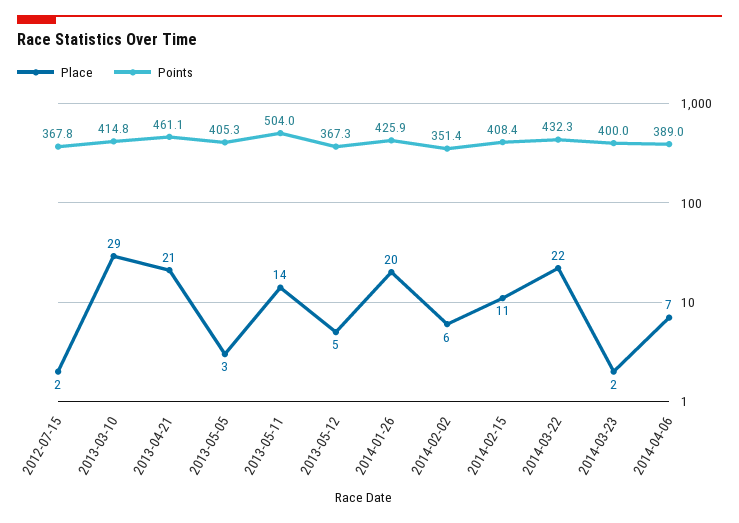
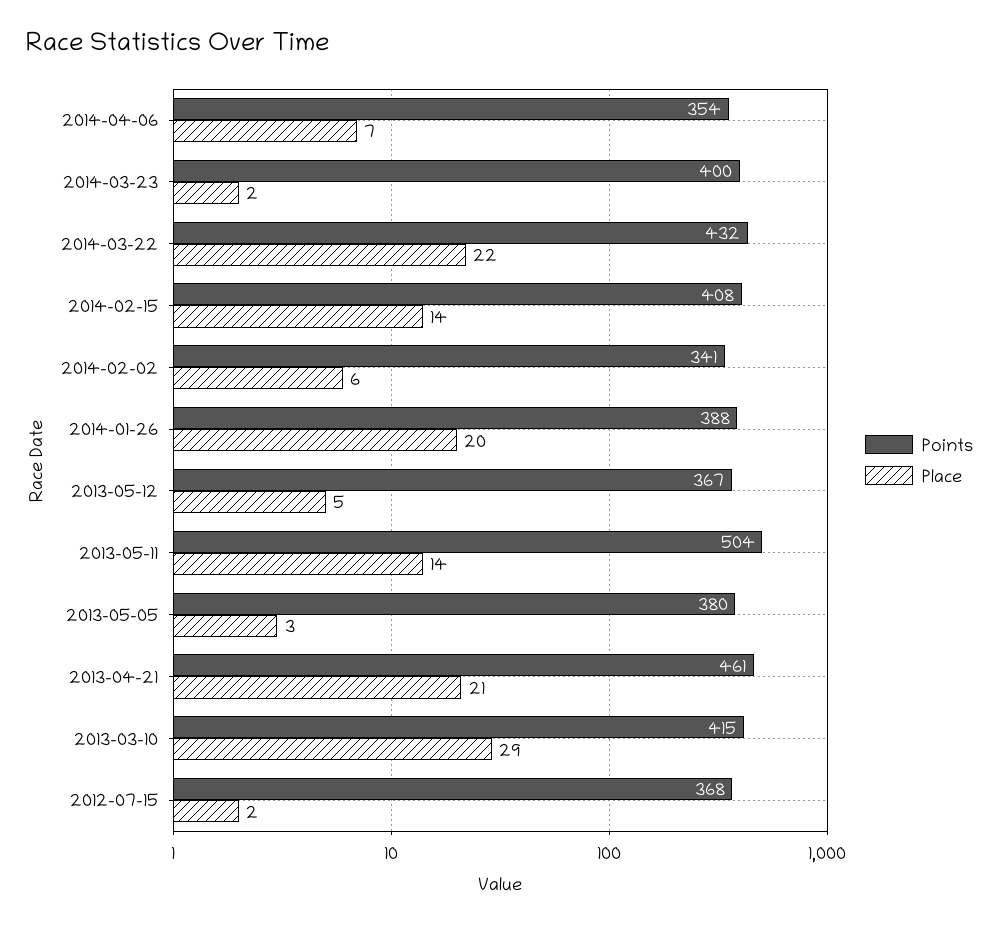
Points, 2013-05-05: 405.3 -> 380
Points, 2014-01-26: 425.9 -> 388
Points, 2014-02-02: 351.4 -> 341
Place, 2014-02-15: 11 -> 14
Points, 2014-04-06: 389 -> 354

